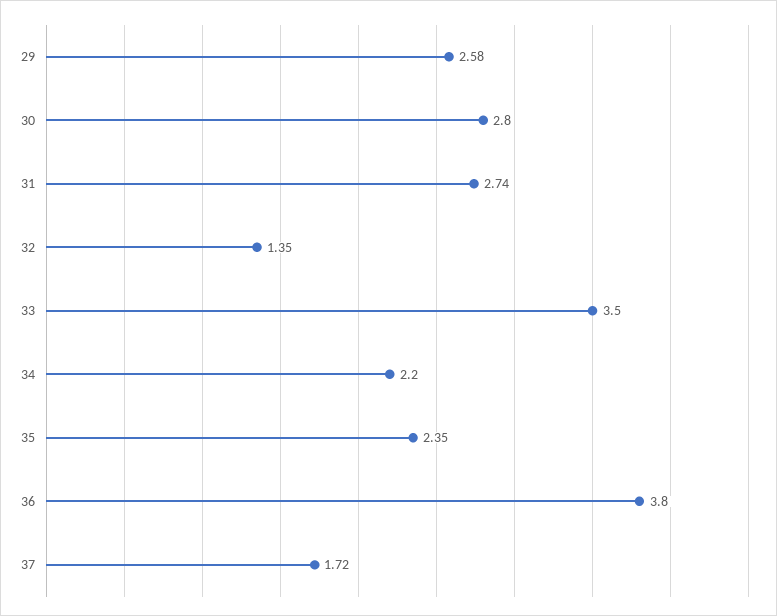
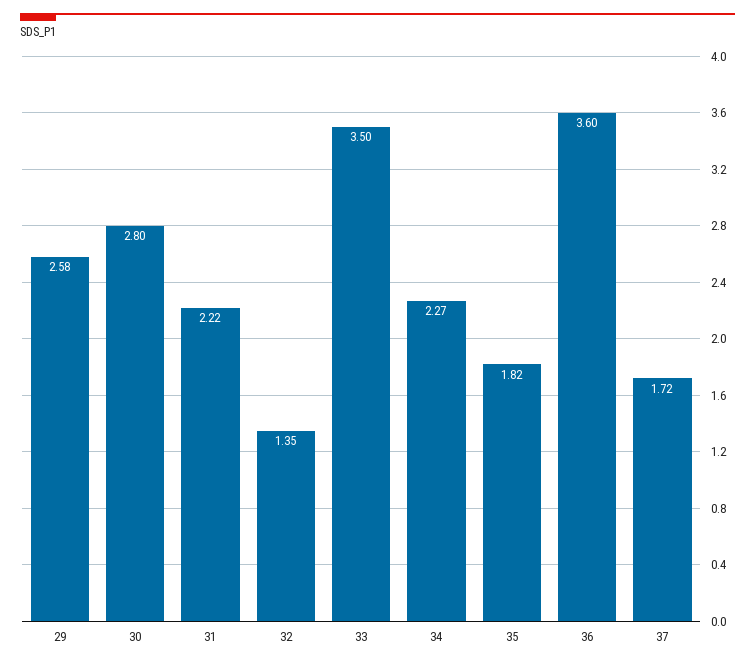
31: 2.74 -> 2.22
34: 2.2 -> 2.27
35: 2.35 -> 1.82
36: 3.8 -> 3.6

